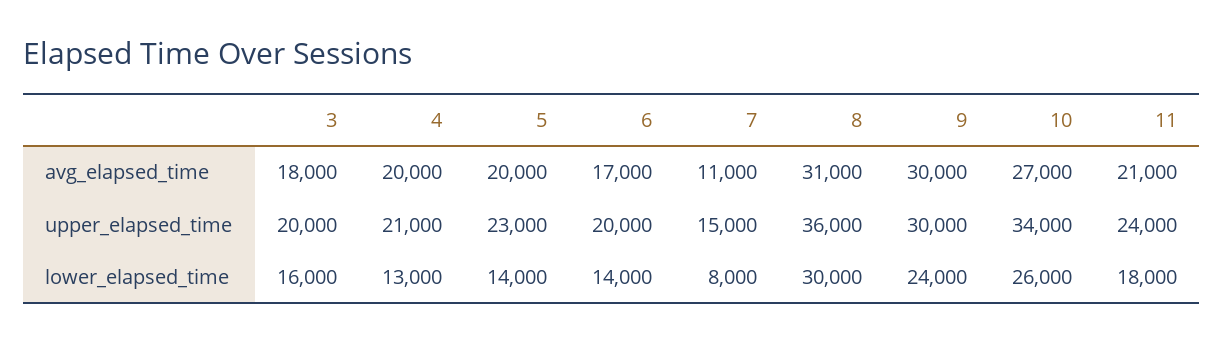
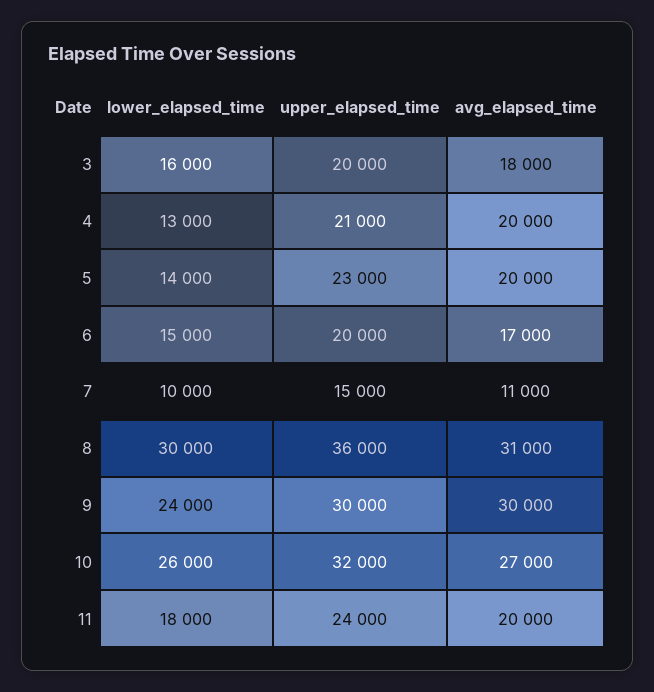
11, avg_elapsed_time: 21000 -> 20000
10, upper_elapsed_time: 34000 -> 32000
6, lower_elapsed_time: 14000 -> 15000
7, lower_elapsed_time: 8000 -> 10000

